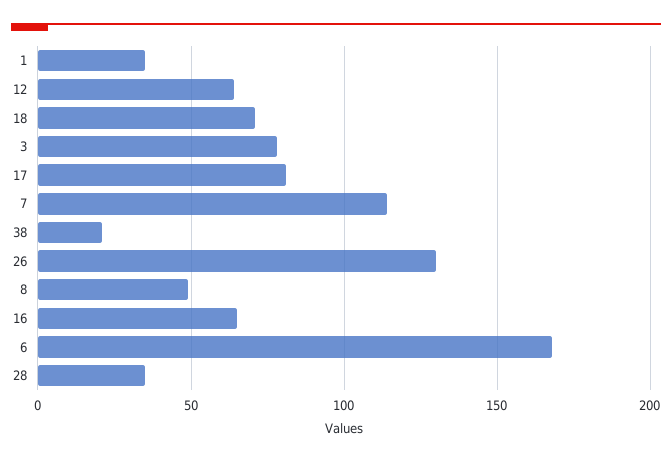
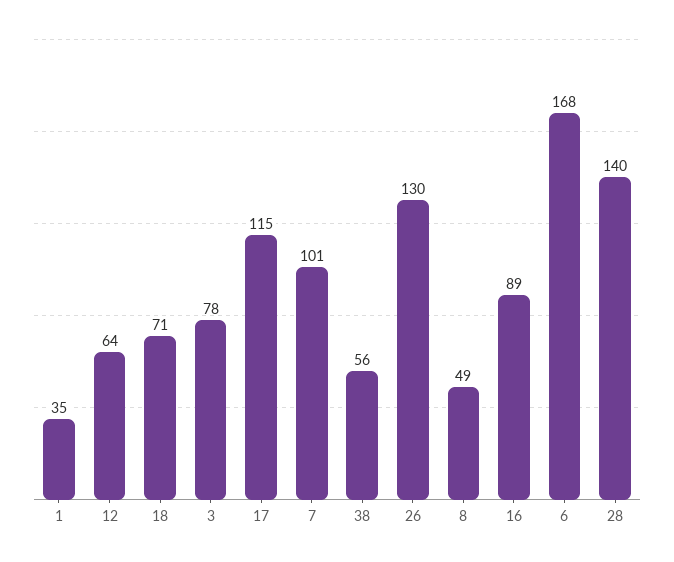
17: 80 -> 115
7: 115 -> 101
38: 20 -> 56
16: 65 -> 89
28: 35 -> 140

